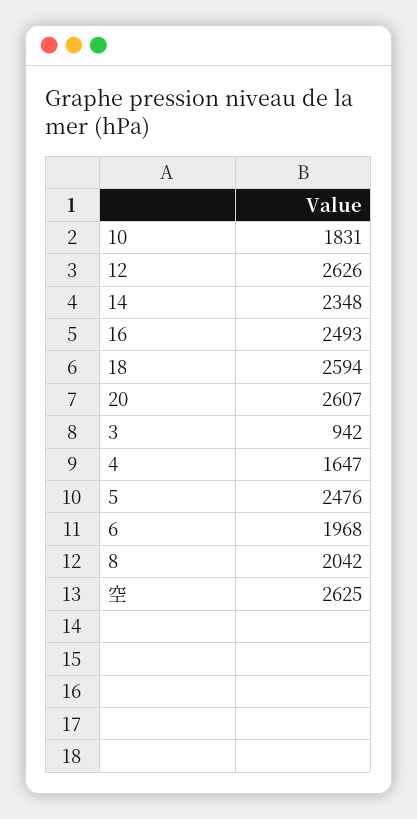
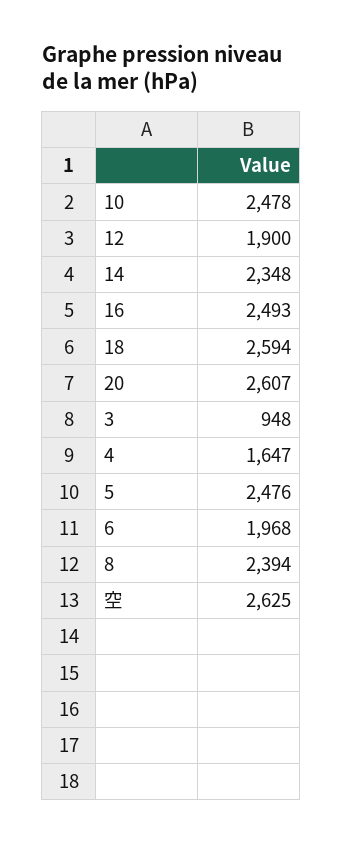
10: 1831 -> 2478
12: 2626 -> 1900
3: 942 -> 948
8: 2042 -> 2394

